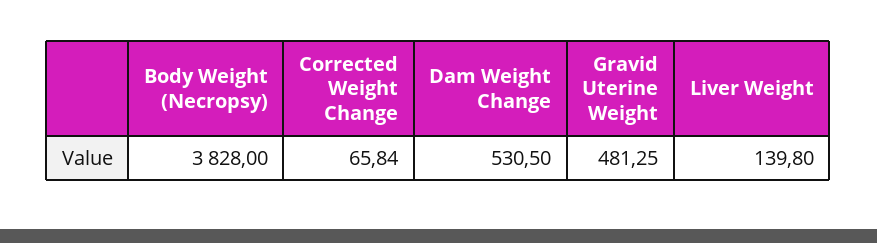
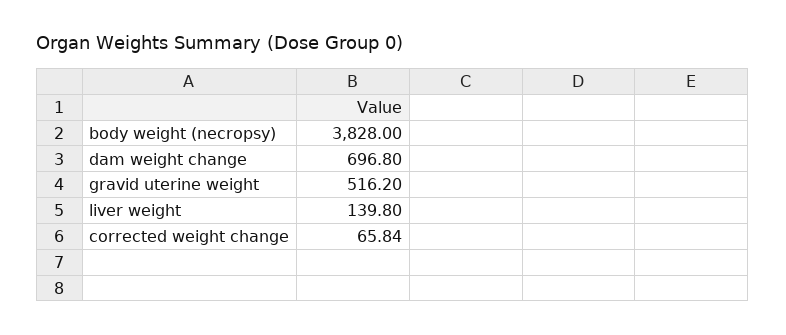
Dam Weight Change: 530.5 -> 696.8
Gravid Uterine Weight: 481.25 -> 516.2

